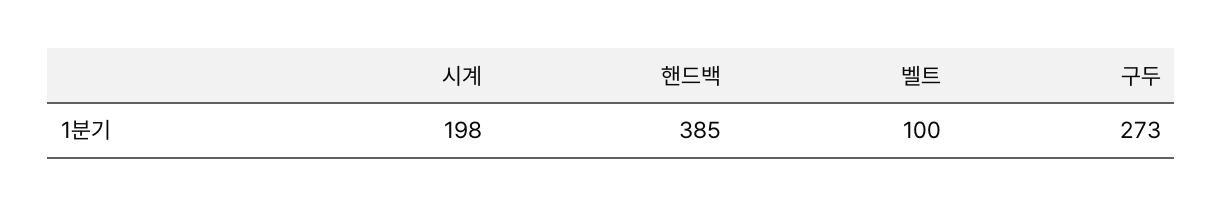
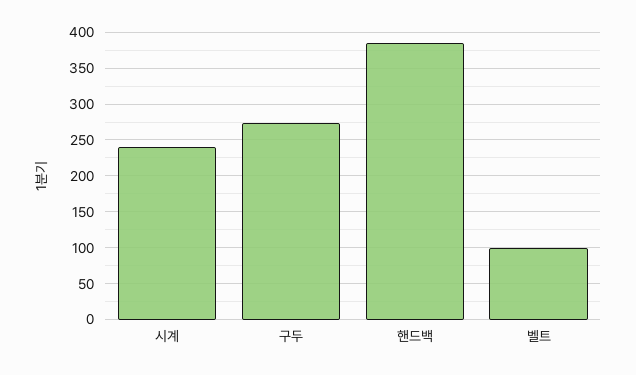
시계: 198 -> 240

